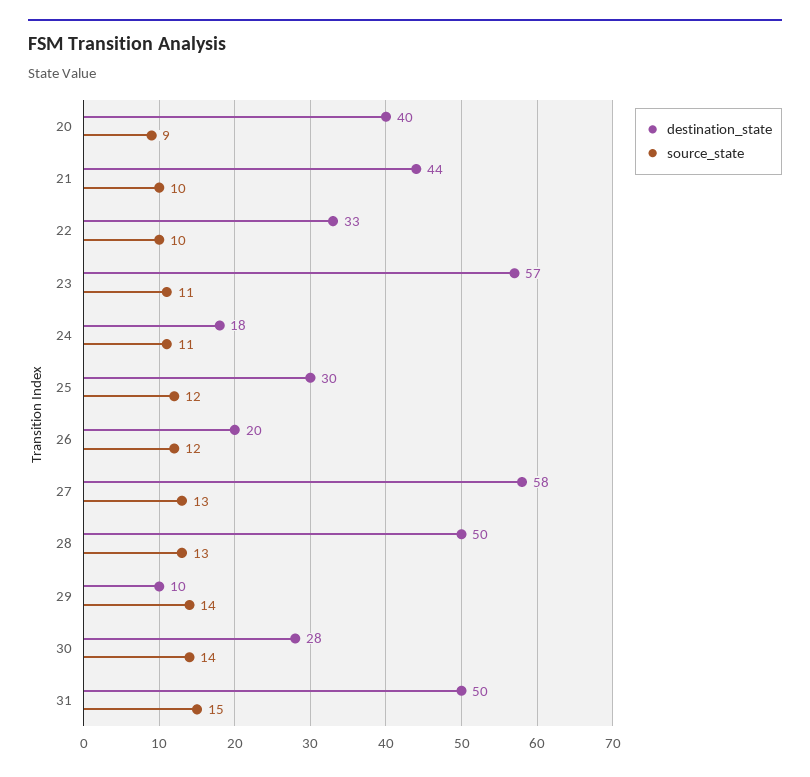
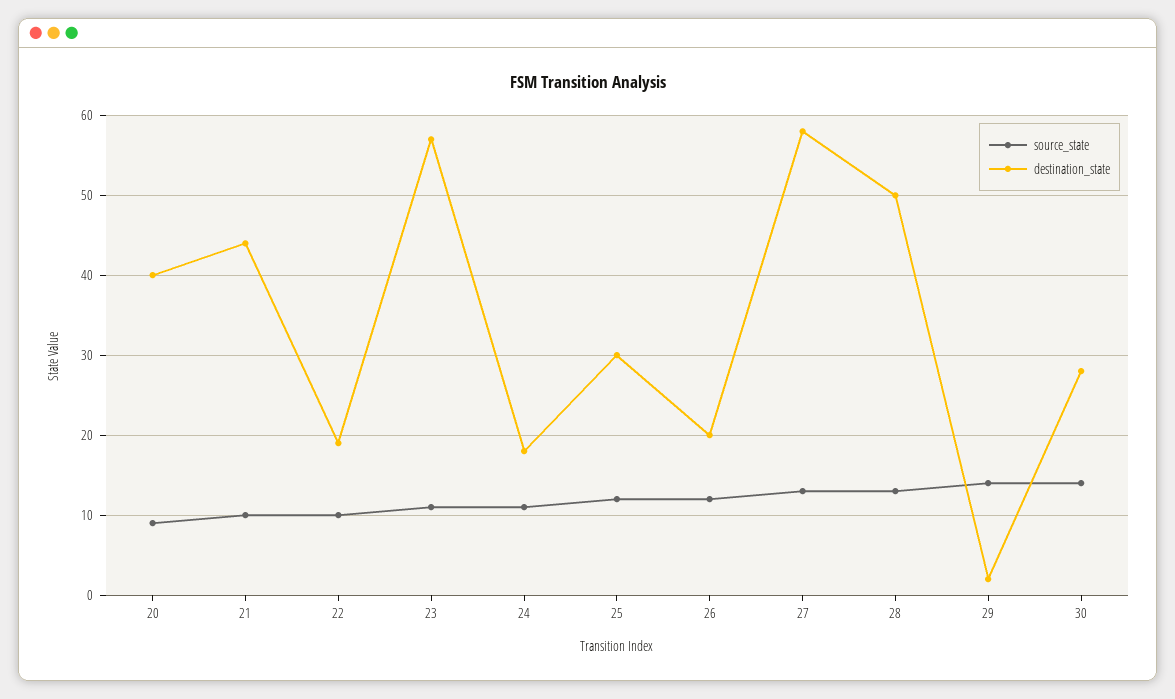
destination_state, 22: 33 -> 19
destination_state, 29: 10 -> 2
destination_state, 31: 50 -> none
source_state, 31: 15 -> none

